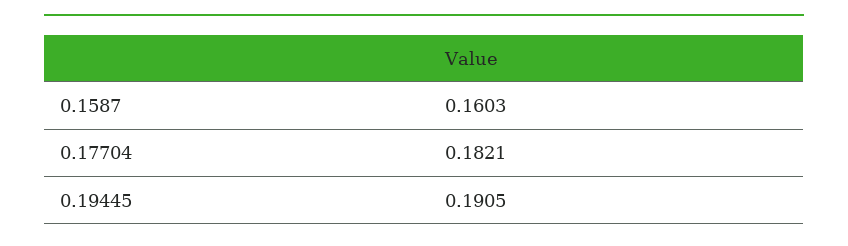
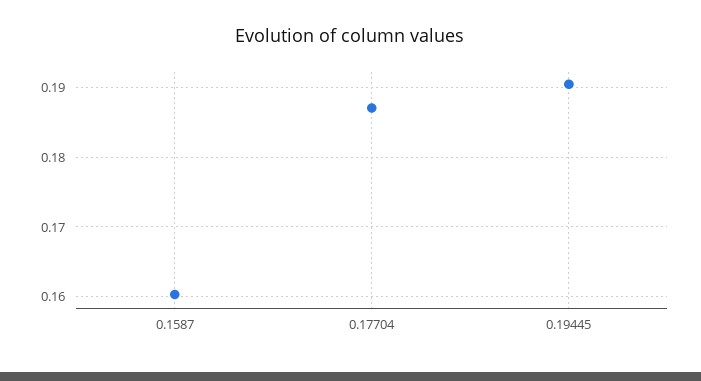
0.17704: 0.1821 -> 0.187

